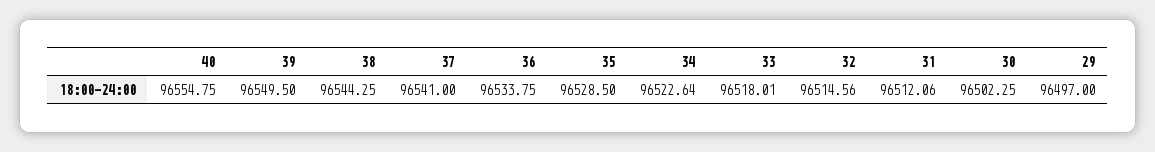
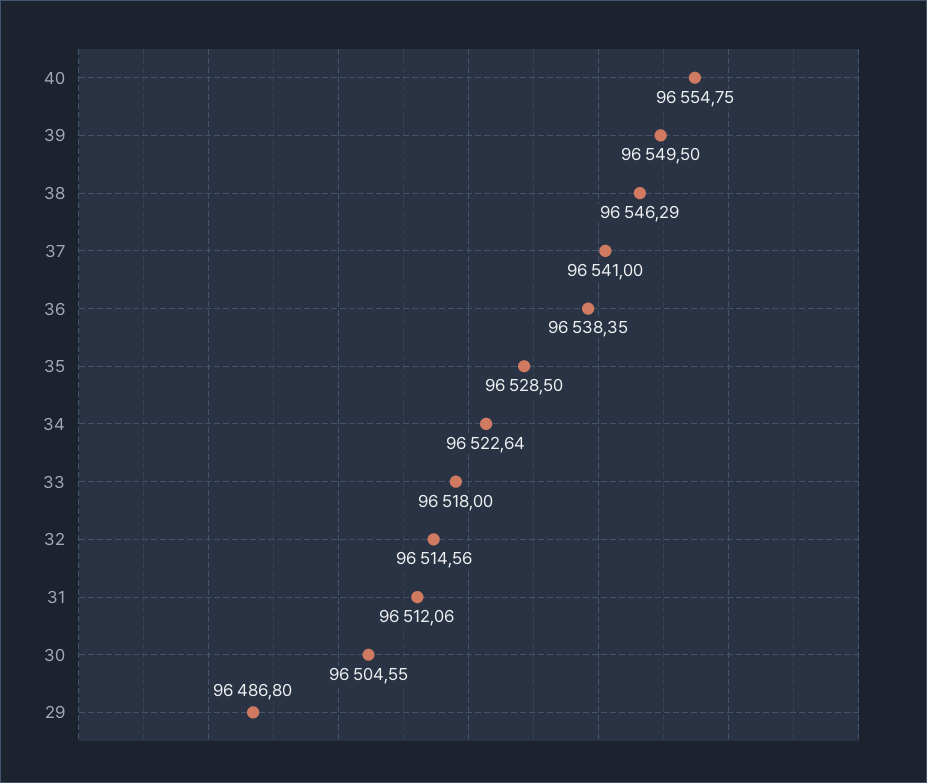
38: 96544.25 -> 96546.29
36: 96533.75 -> 96538.35
33: 96518.01 -> 96518
30: 96502.25 -> 96504.55
29: 96497 -> 96486.8

